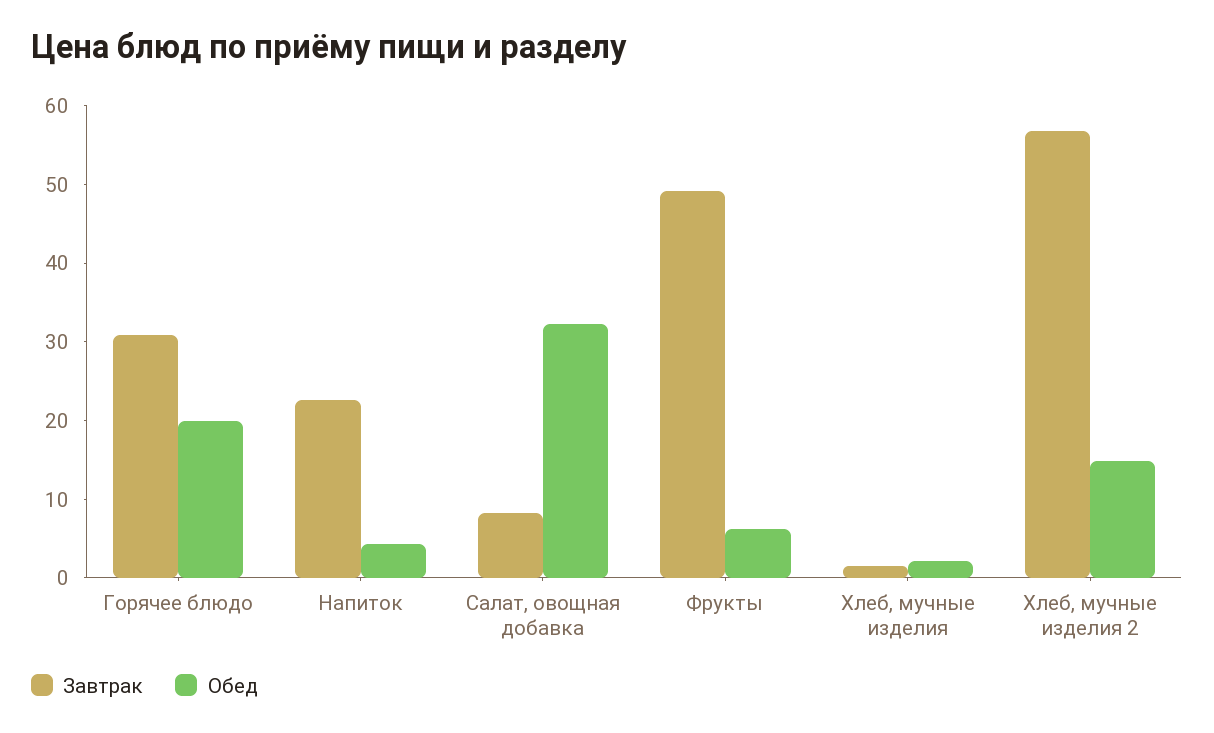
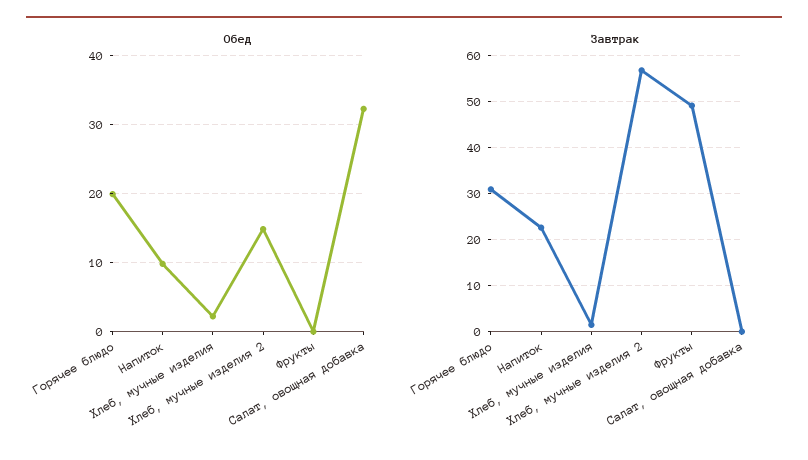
Обед, Напиток: 4 -> 10
Завтрак, Салат, овощная добавка: 8 -> 0
Обед, Фрукты: 6 -> 0

